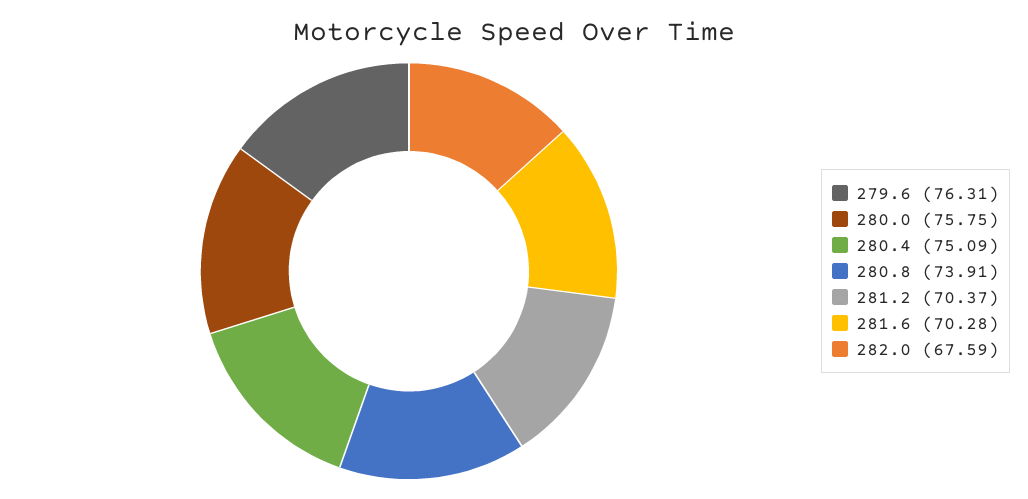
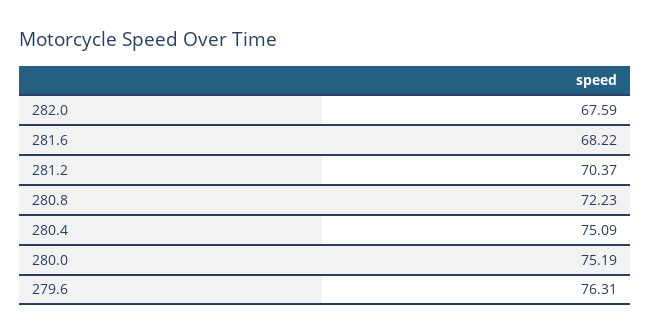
280.0: 75.75 -> 75.19
280.8: 73.91 -> 72.23
281.6: 70.28 -> 68.22

